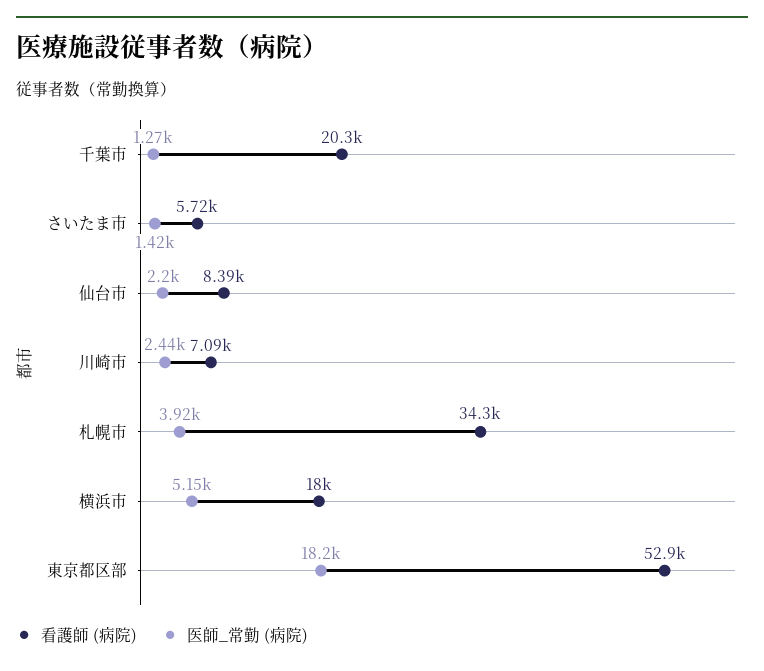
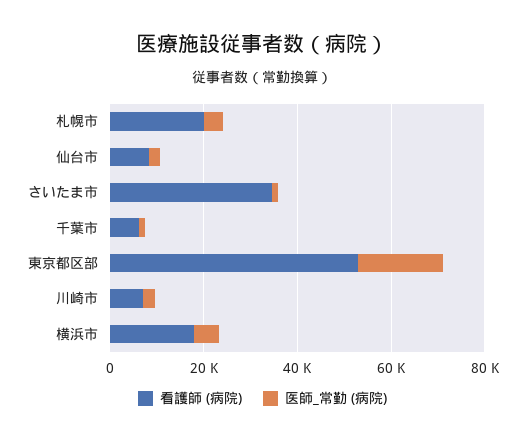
看護師 (病院), 千葉市: 20300 -> 5000
看護師 (病院), さいたま市: 5720 -> 35000
看護師 (病院), 札幌市: 34300 -> 20000

